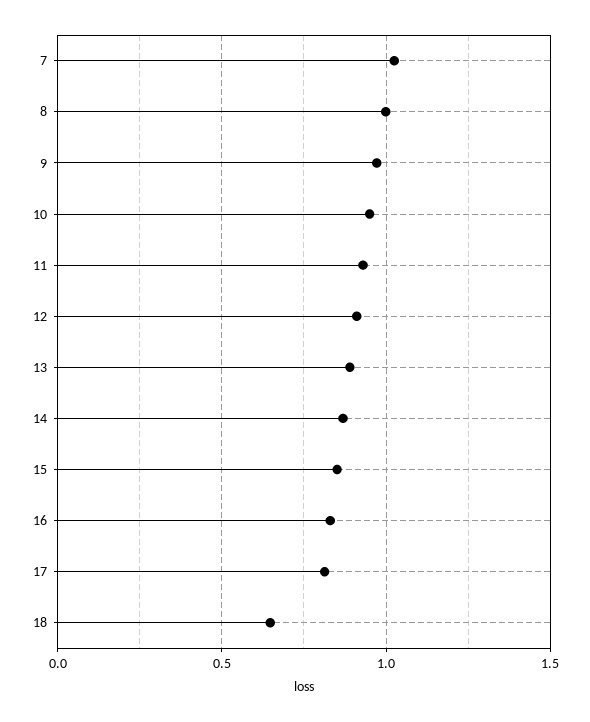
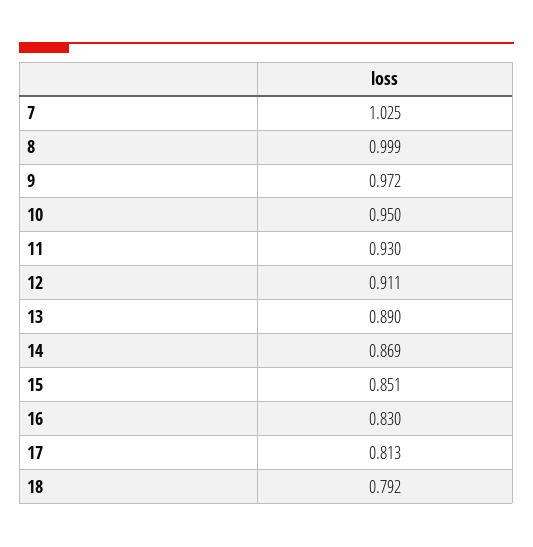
18: 0.65 -> 0.792

